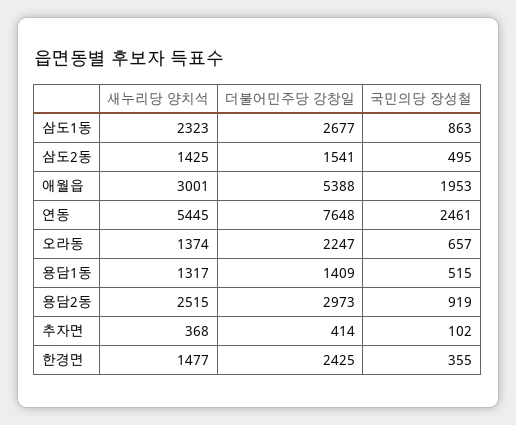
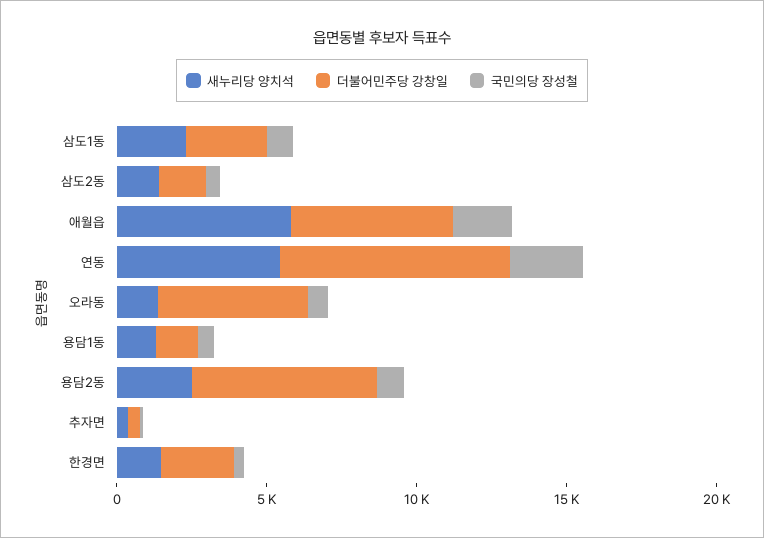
새누리당 양치석, 애월읍: 3001 -> 6000
더불어민주당 강창일, 오라동: 2247 -> 5000
더불어민주당 강창일, 용담2동: 2973 -> 6000

